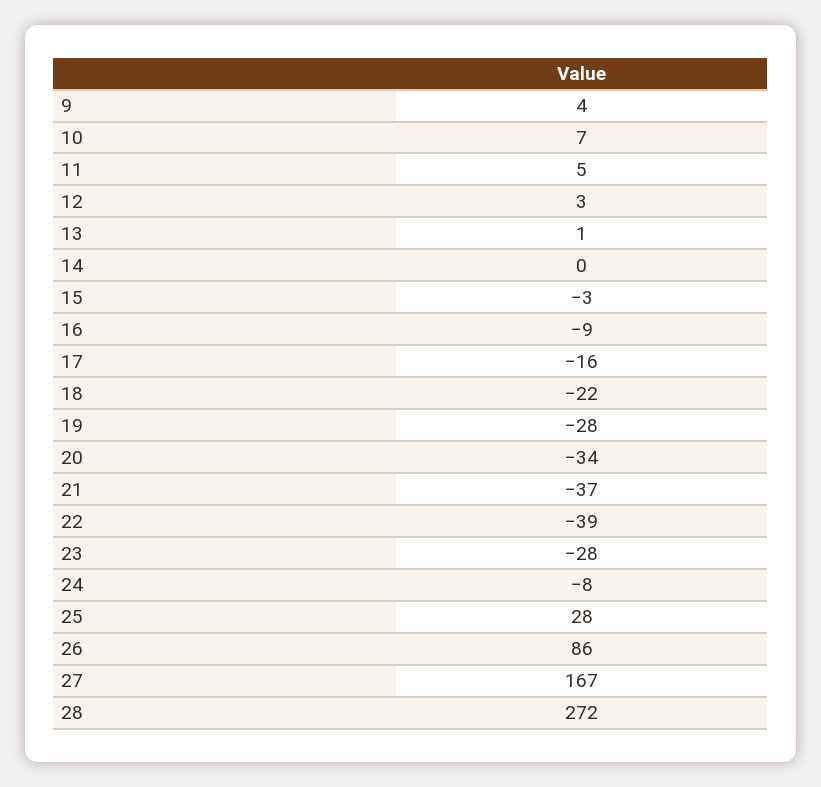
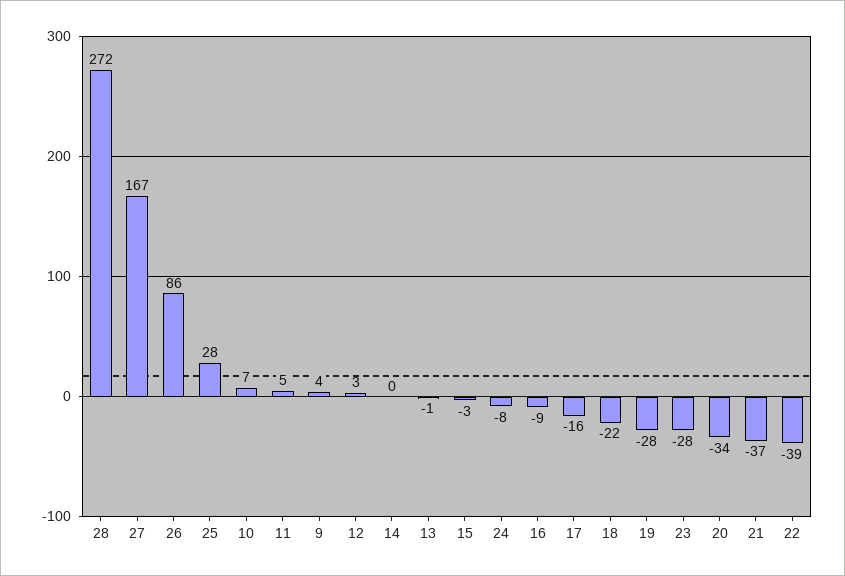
13: 1 -> -1

